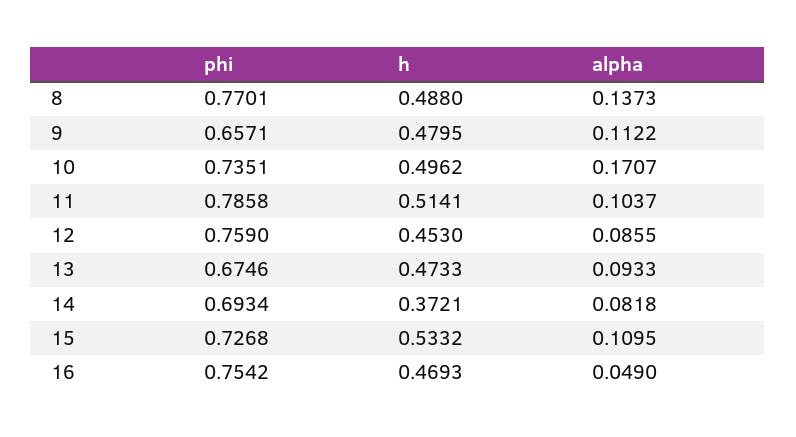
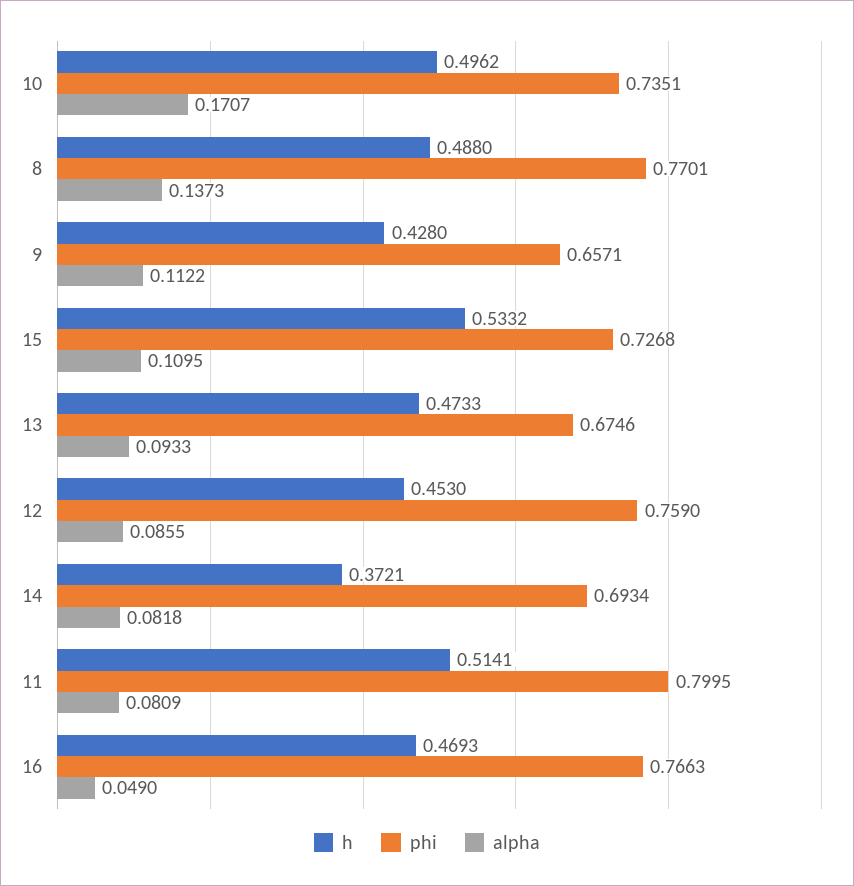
h, 9: 0.4795 -> 0.428
phi, 11: 0.7858 -> 0.7995
alpha, 11: 0.1037 -> 0.0809
phi, 16: 0.7542 -> 0.7663

